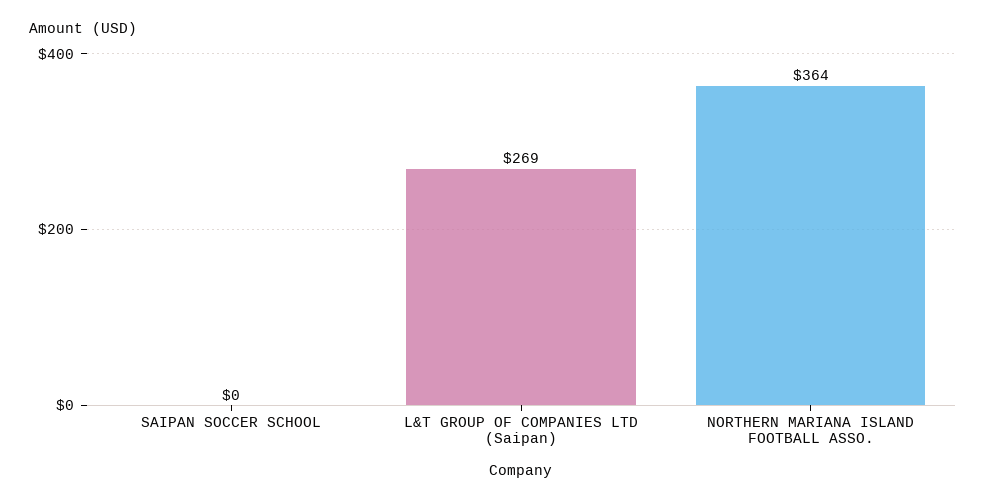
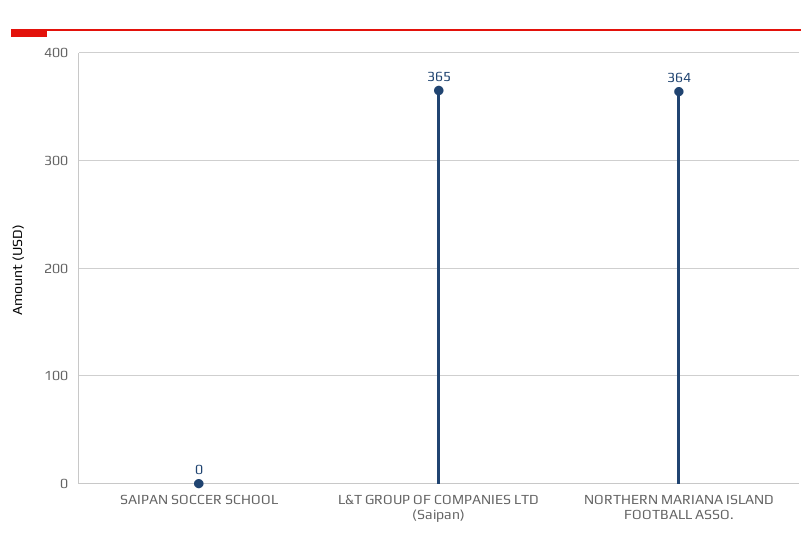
L&T GROUP OF COMPANIES LTD (Saipan): 269 -> 365

